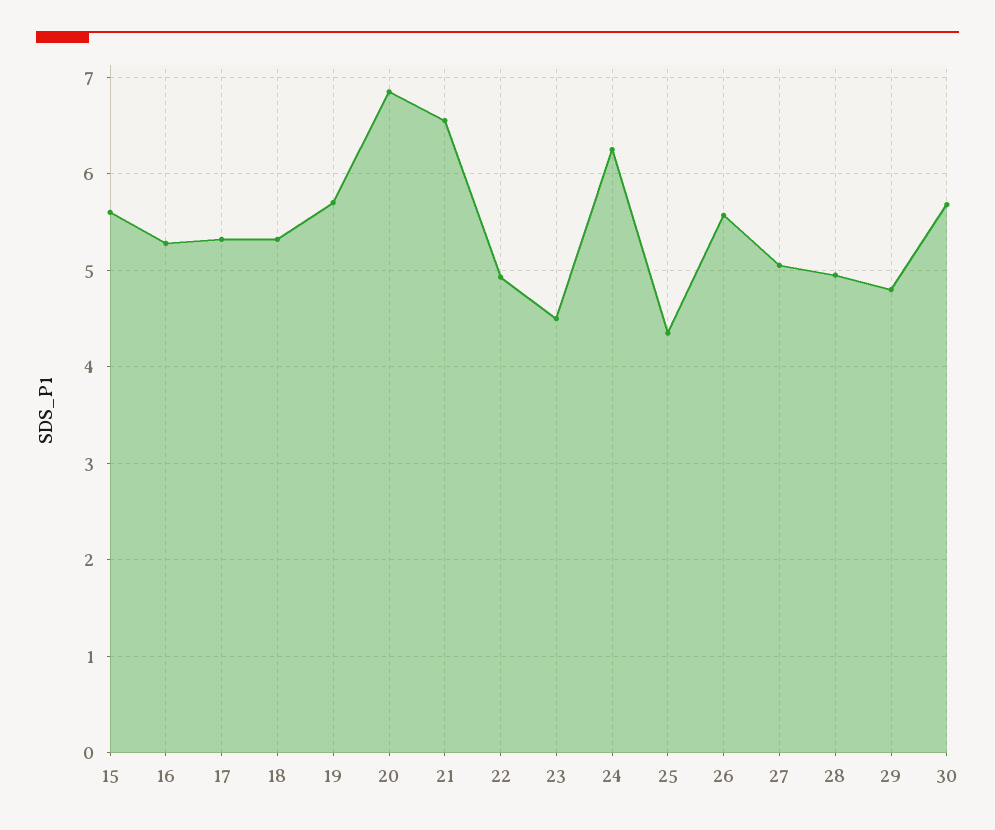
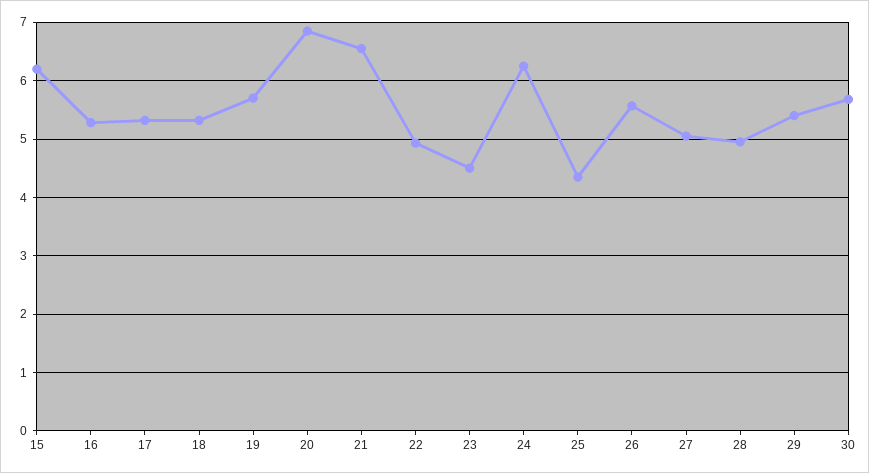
15: 5.6 -> 6.2
29: 4.8 -> 5.4

